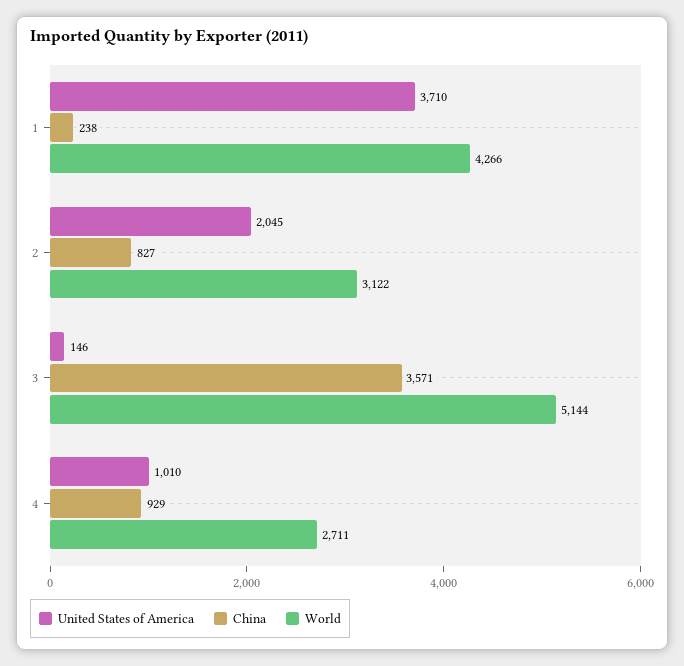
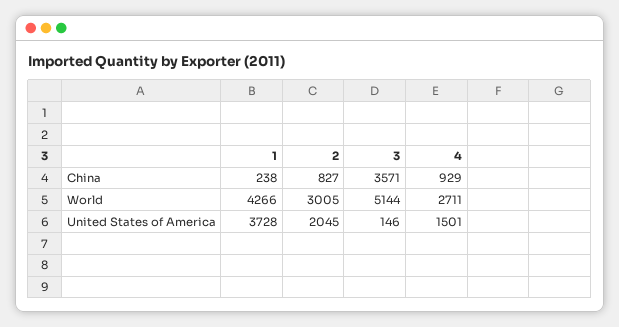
United States of America, 1: 3710 -> 3728
World, 2: 3122 -> 3005
United States of America, 4: 1010 -> 1501

